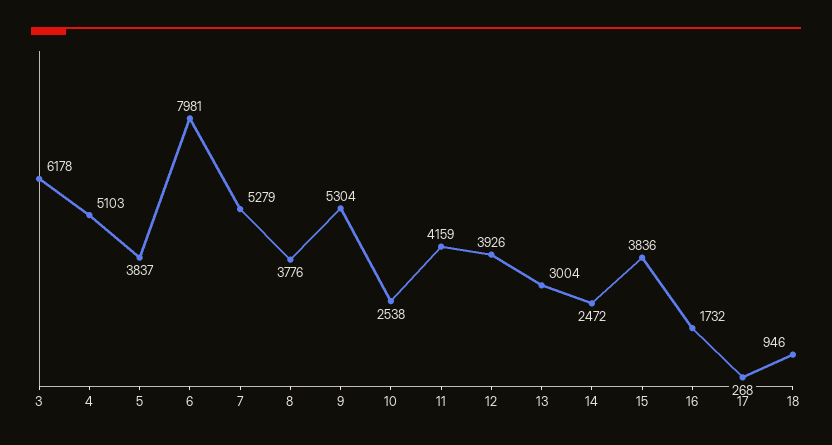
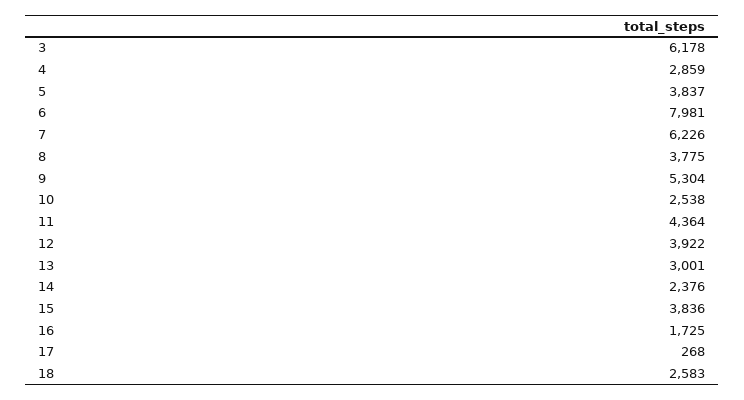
4: 5103 -> 2859
7: 5279 -> 6226
8: 3776 -> 3775
11: 4159 -> 4364
12: 3926 -> 3922
13: 3004 -> 3001
14: 2472 -> 2376
16: 1732 -> 1725
18: 946 -> 2583

